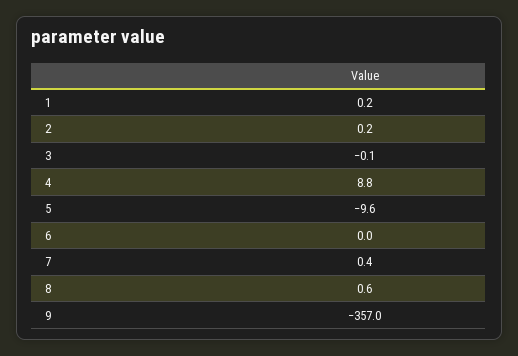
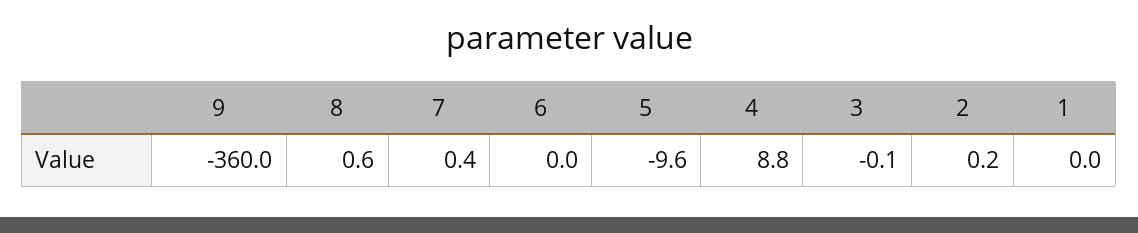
1: 0.2 -> 0
9: -357 -> -360

